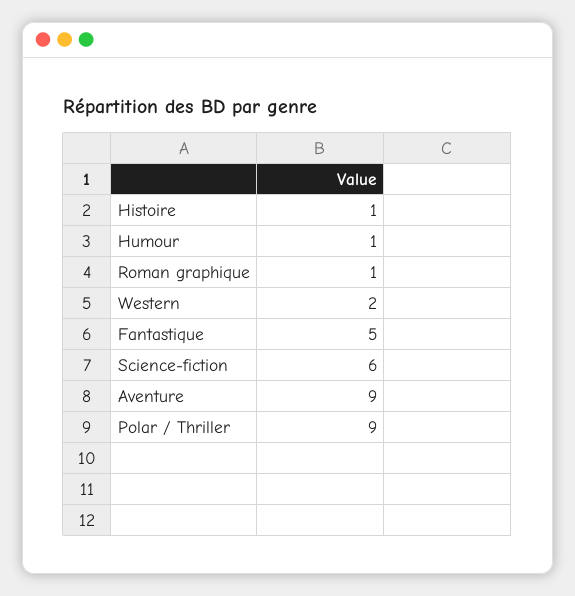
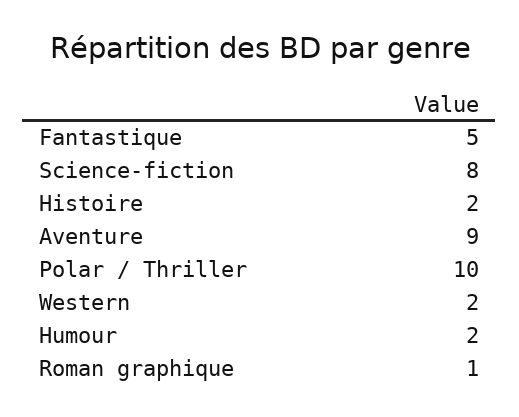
Histoire: 1 -> 2
Humour: 1 -> 2
Science-fiction: 6 -> 8
Polar / Thriller: 9 -> 10

